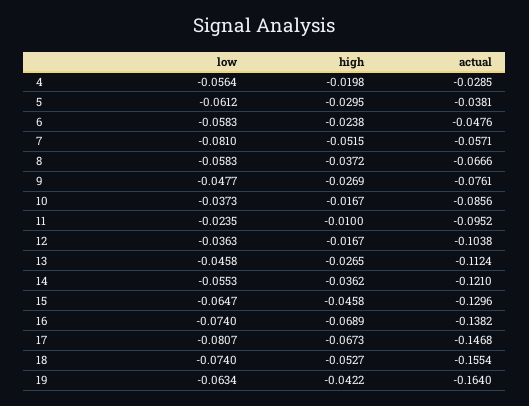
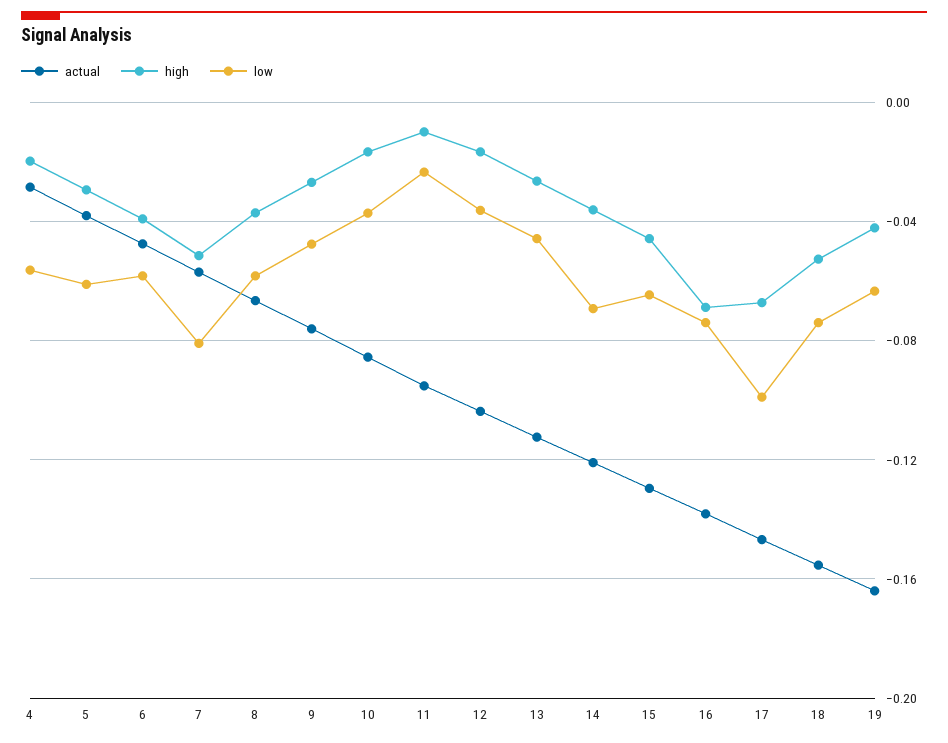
high, 6: -0.0238 -> -0.04
low, 14: -0.0553 -> -0.07
low, 17: -0.0807 -> -0.1

